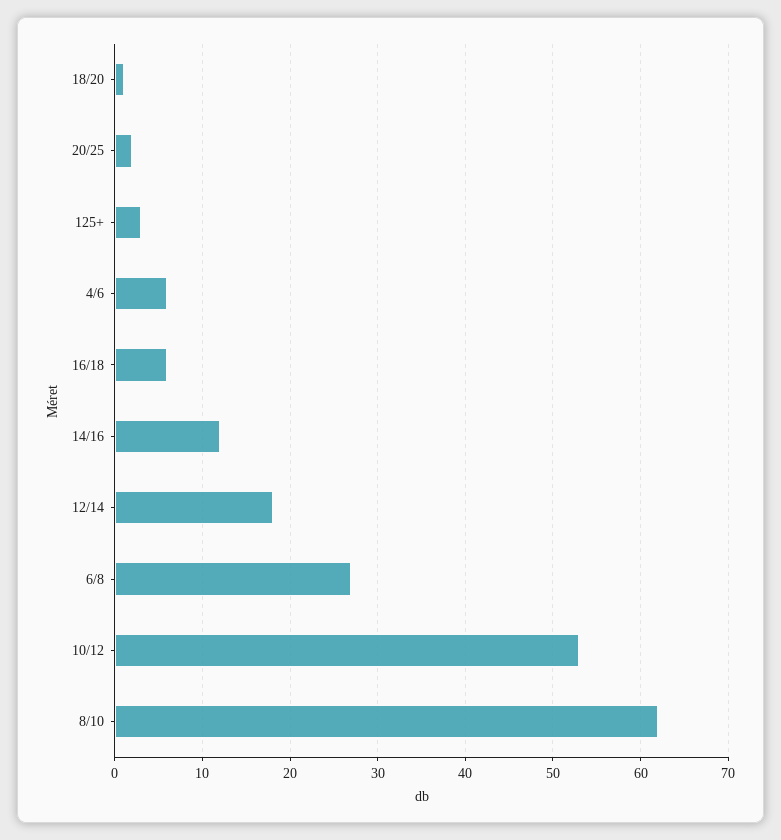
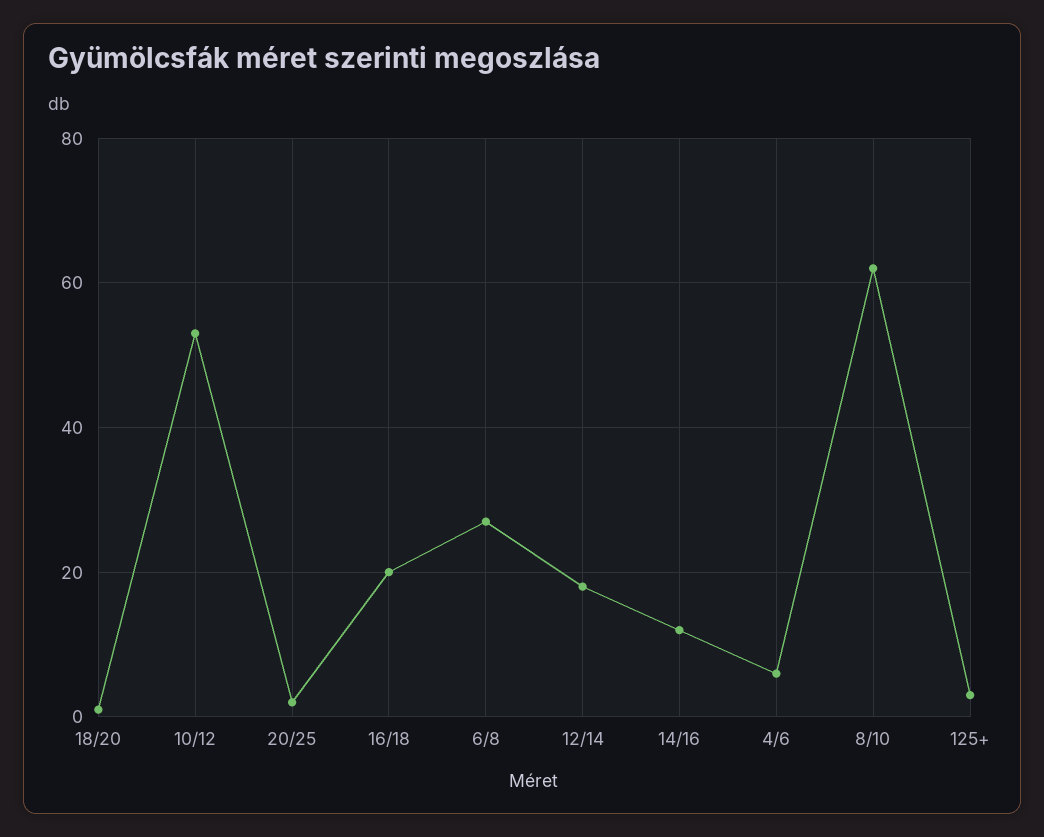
16/18: 6 -> 20

